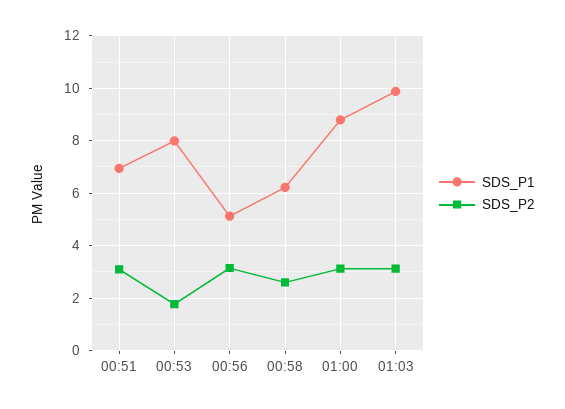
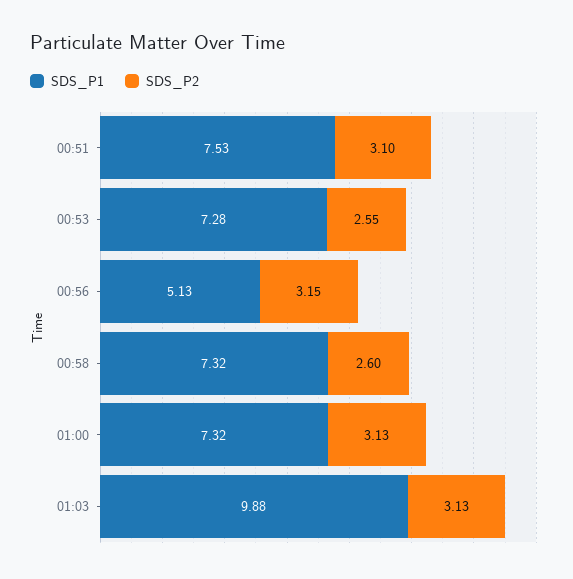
SDS_P1, 00:51: 7 -> 7.53
SDS_P1, 00:53: 8 -> 7.28
SDS_P2, 00:53: 1.75 -> 2.55
SDS_P1, 00:58: 6.25 -> 7.32
SDS_P1, 01:00: 8.75 -> 7.32

